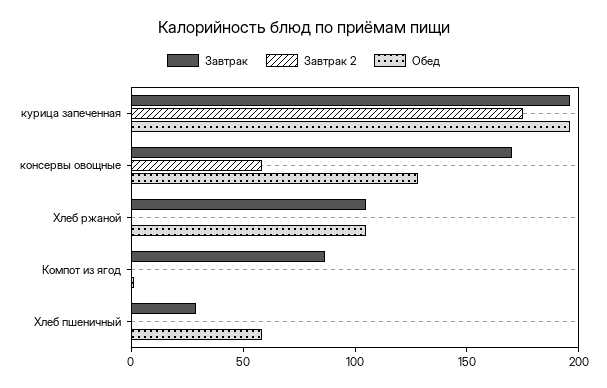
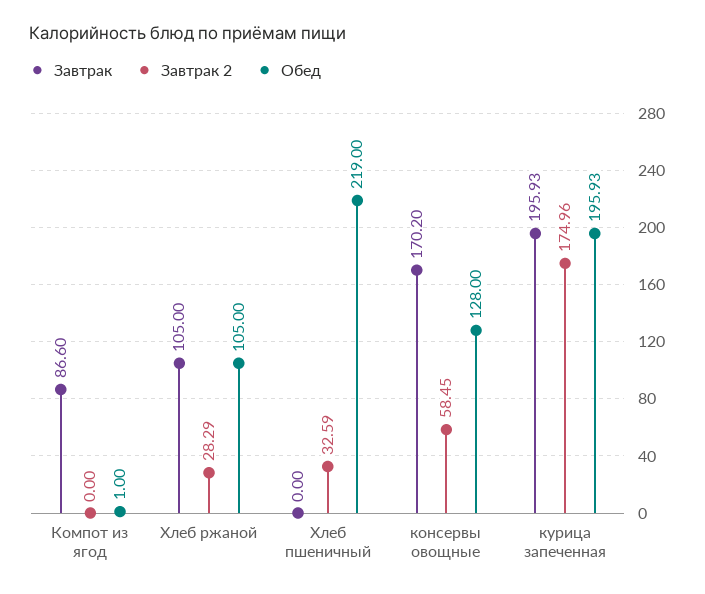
Завтрак 2, Хлеб ржаной: 0 -> 28.29
Завтрак, Хлеб пшеничный: 30 -> 0
Завтрак 2, Хлеб пшеничный: 0 -> 32.59
Обед, Хлеб пшеничный: 60 -> 219

